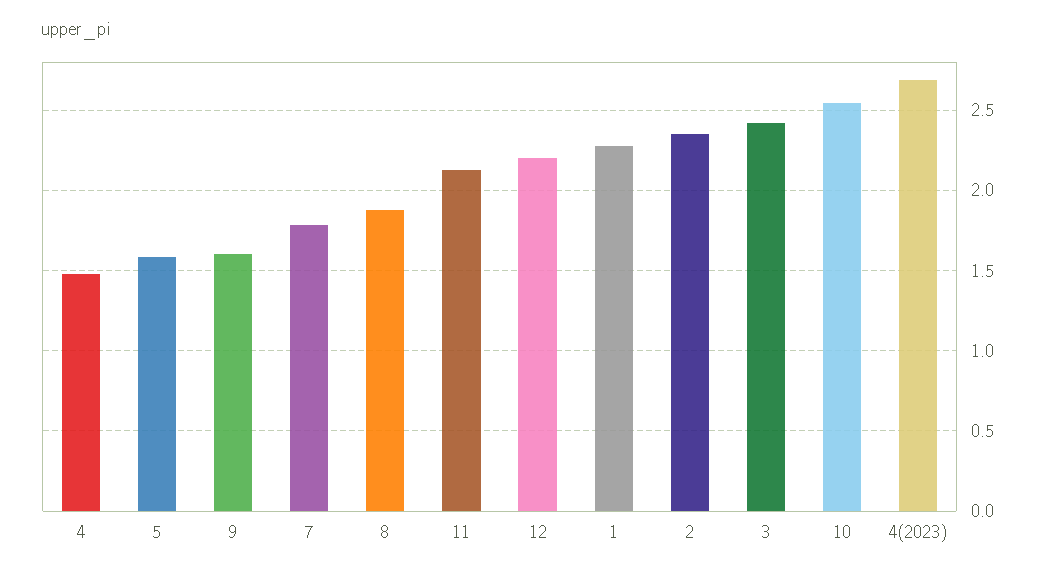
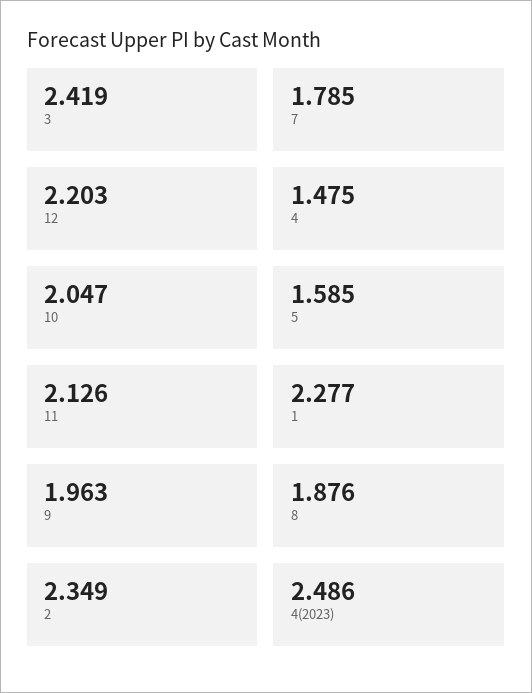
9: 1.6 -> 1.963
10: 2.55 -> 2.047
4(2023): 2.7 -> 2.486

